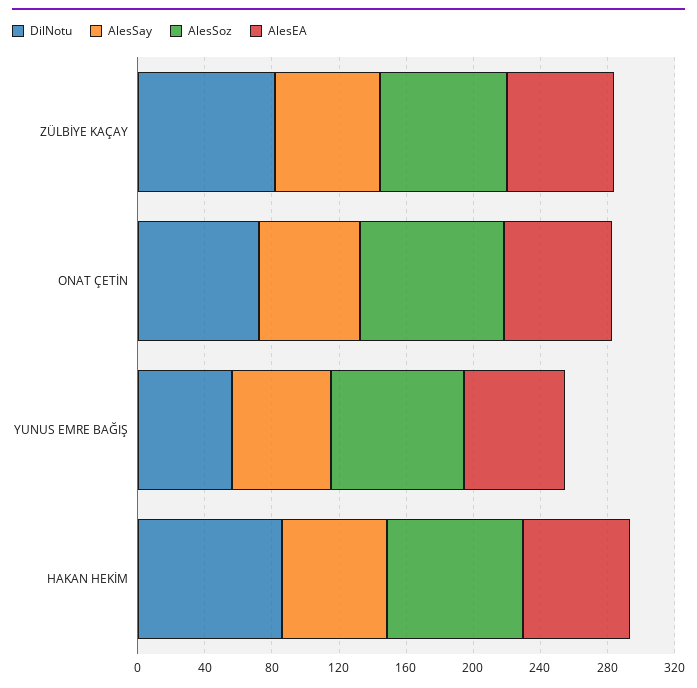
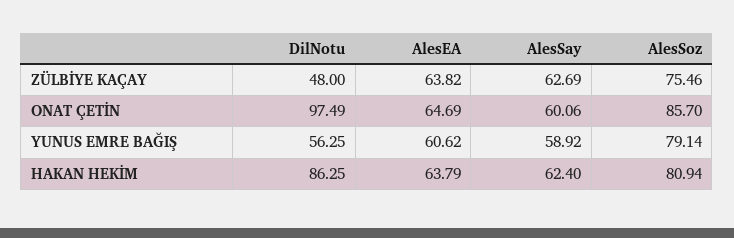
DilNotu, ZÜLBİYE KAÇAY: 80 -> 48
DilNotu, ONAT ÇETİN: 70 -> 97.49

